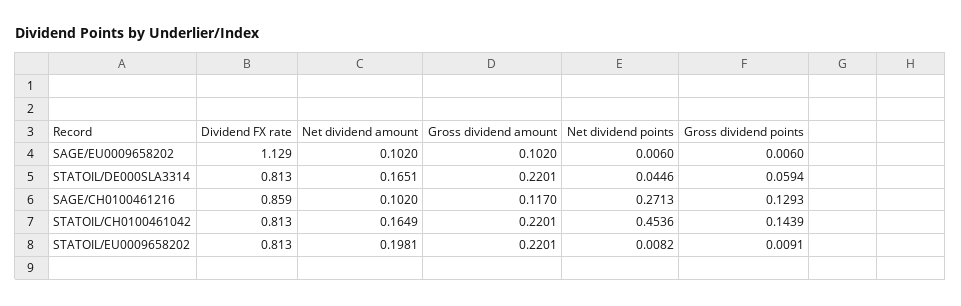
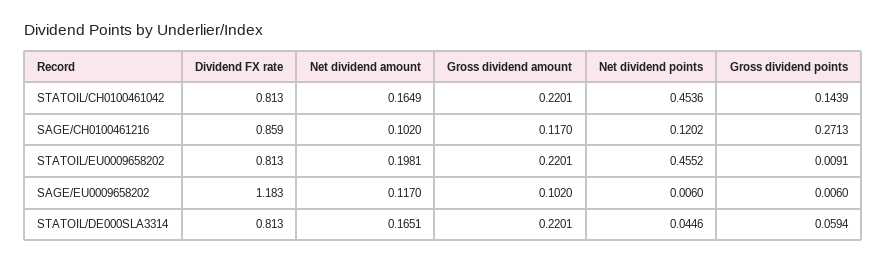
Dividend FX rate, SAGE/EU0009658202: 1.129 -> 1.183
Net dividend amount, SAGE/EU0009658202: 0.102 -> 0.117
Net dividend points, SAGE/CH0100461216: 0.2713 -> 0.1202
Gross dividend points, SAGE/CH0100461216: 0.1293 -> 0.2713
Net dividend points, STATOIL/EU0009658202: 0.0082 -> 0.4552

